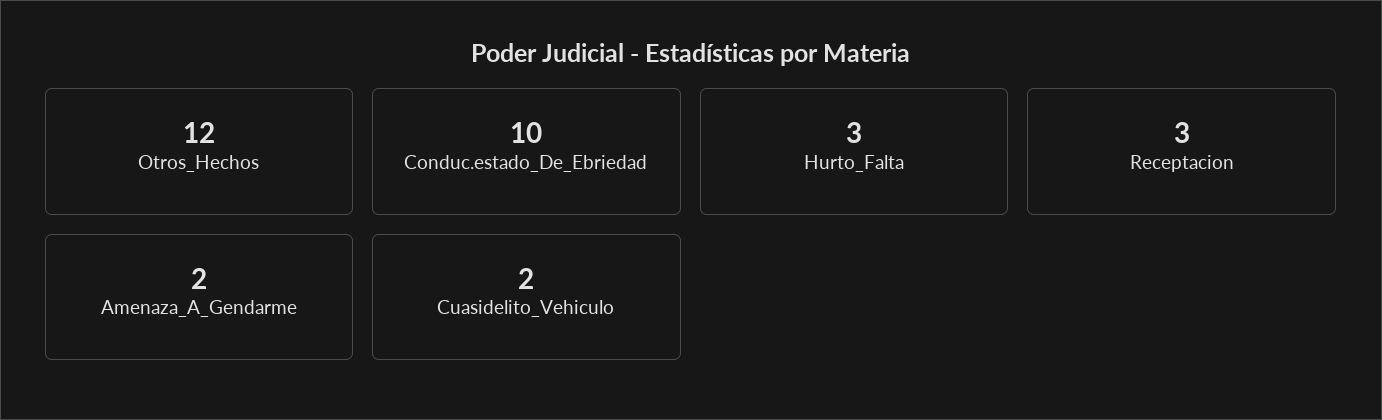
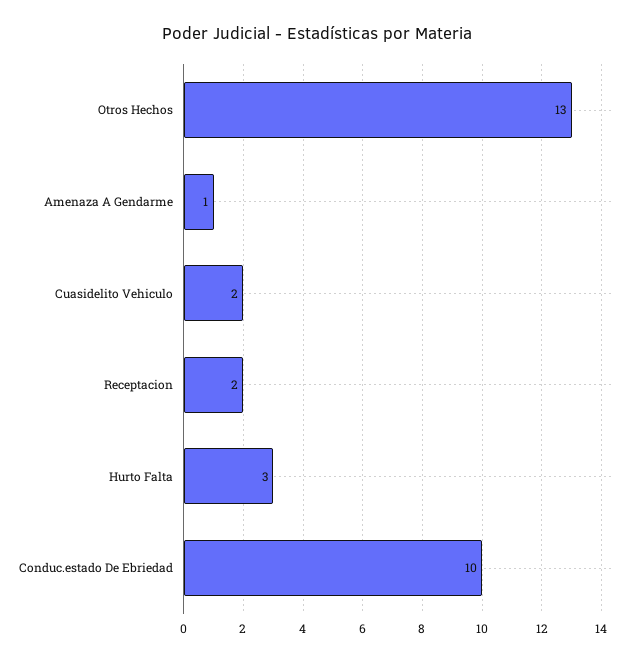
Otros_Hechos: 12 -> 13
Receptacion: 3 -> 2
Amenaza_A_Gendarme: 2 -> 1

